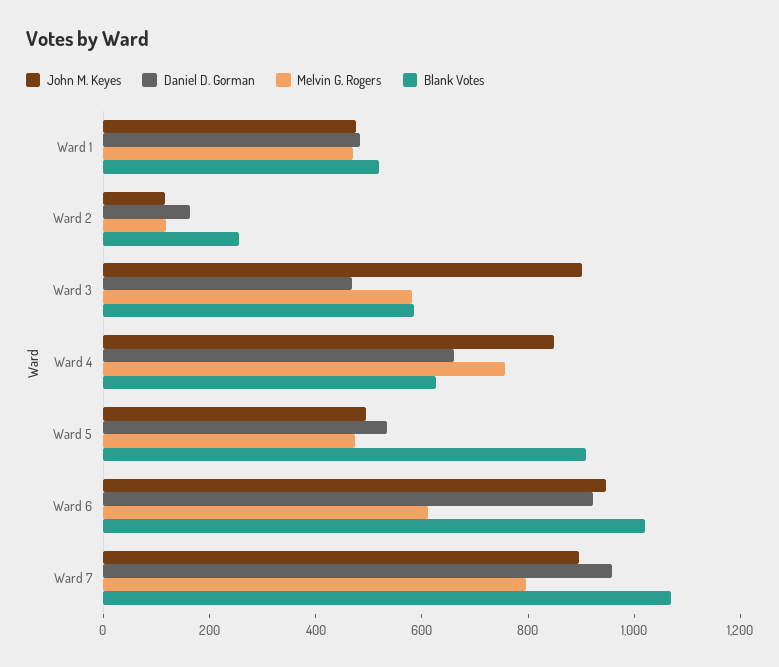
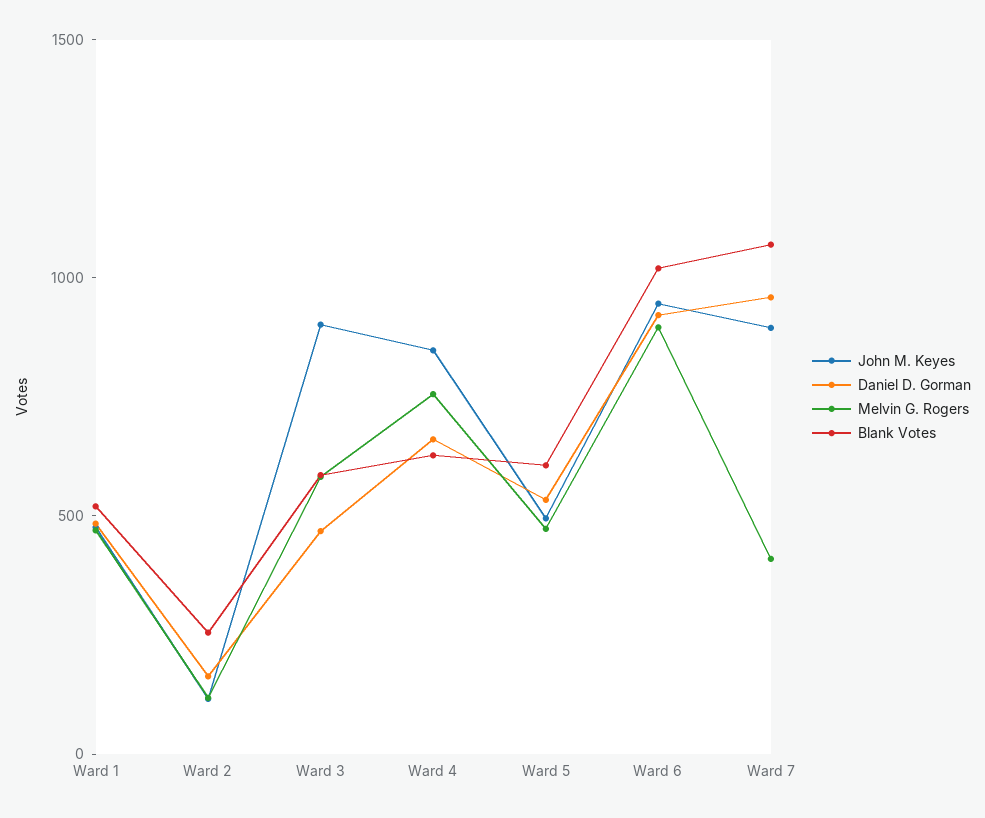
Blank Votes, Ward 5: 900 -> 600
Melvin G. Rogers, Ward 6: 600 -> 900
Melvin G. Rogers, Ward 7: 800 -> 400

